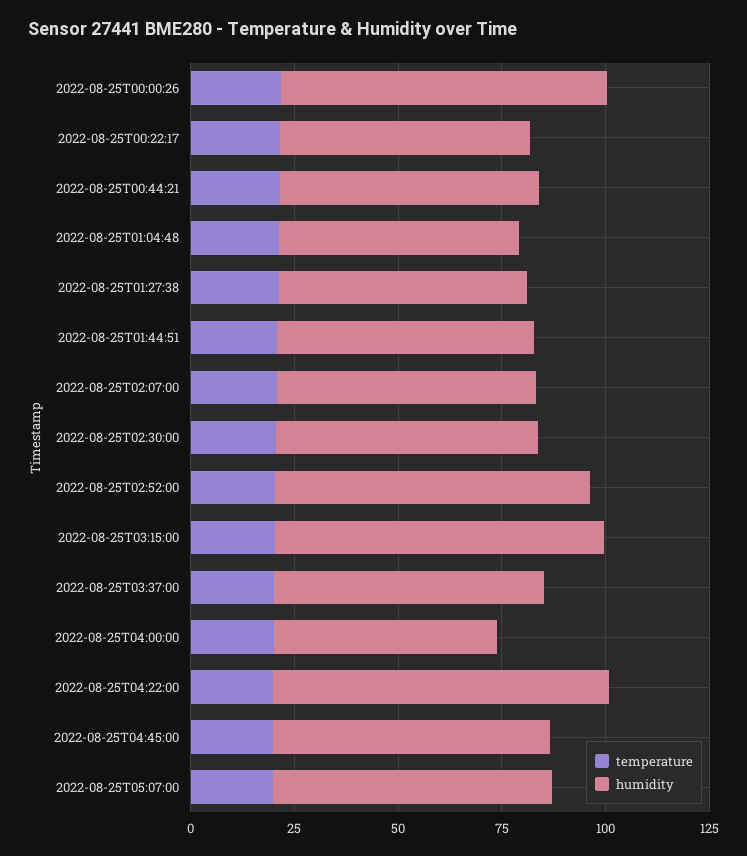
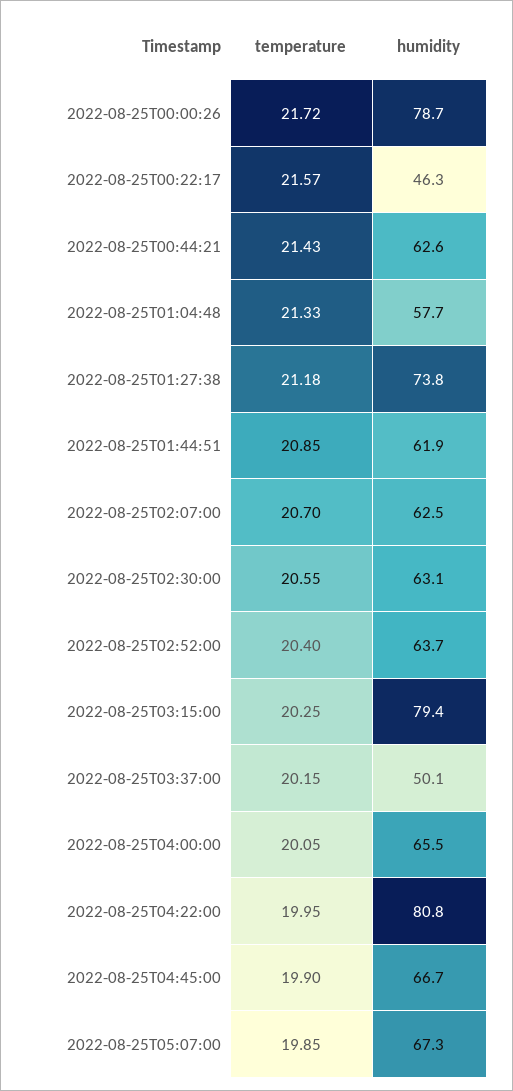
humidity, 2022-08-25T00:22:17: 60 -> 46.3
humidity, 2022-08-25T01:27:38: 60 -> 73.8
humidity, 2022-08-25T02:52:00: 75 -> 63.7
humidity, 2022-08-25T03:37:00: 65 -> 50.1
humidity, 2022-08-25T04:00:00: 55 -> 65.5

